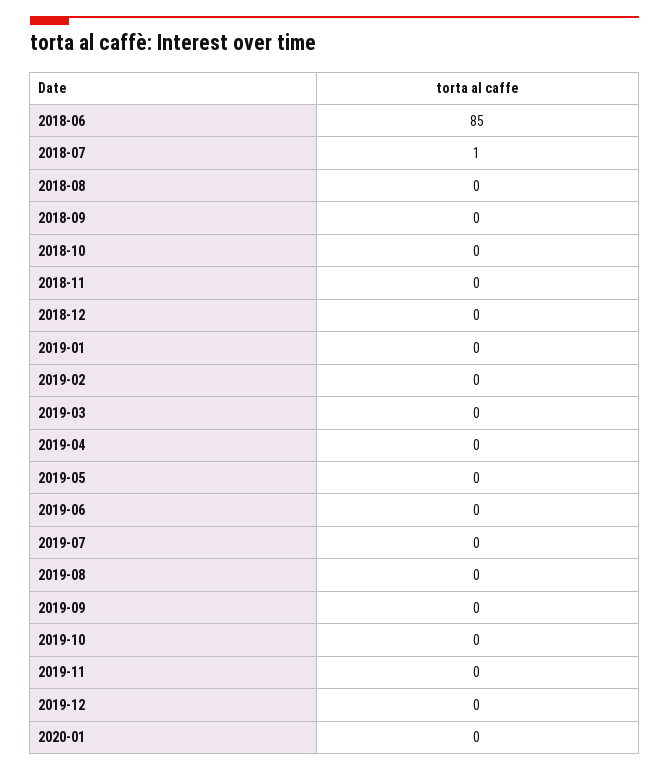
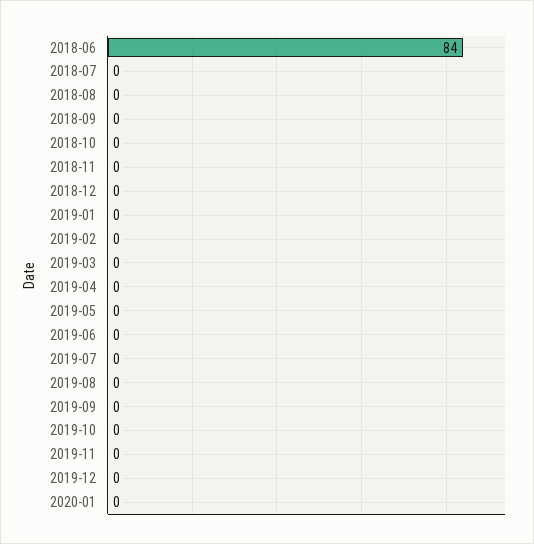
2018-06: 85 -> 84
2018-07: 1 -> 0

